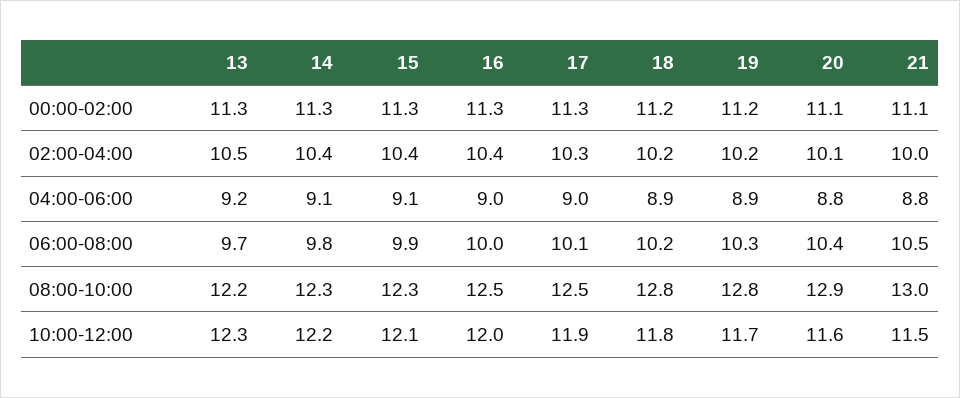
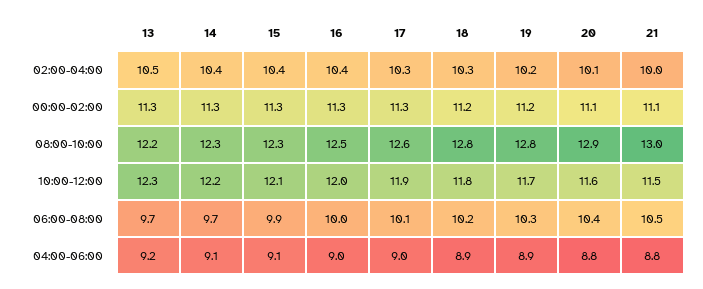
18, 02:00-04:00: 10.2 -> 10.3
14, 06:00-08:00: 9.8 -> 9.7
17, 08:00-10:00: 12.5 -> 12.6

